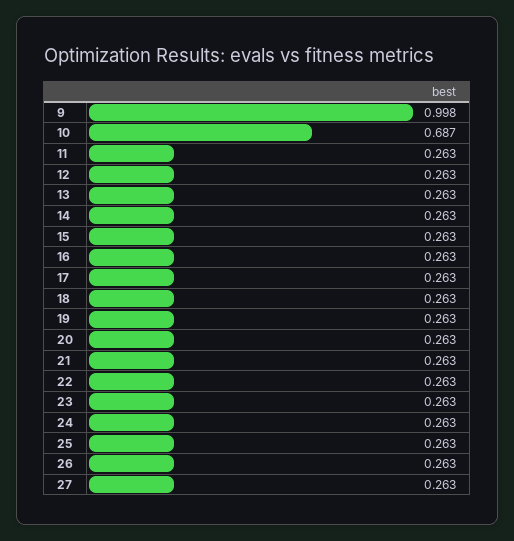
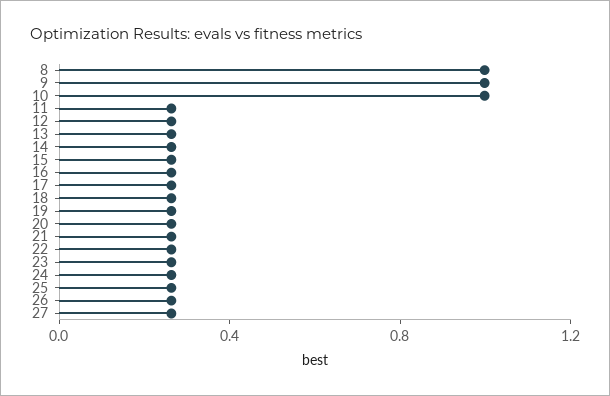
10: 0.687 -> 1
8: none -> 1

